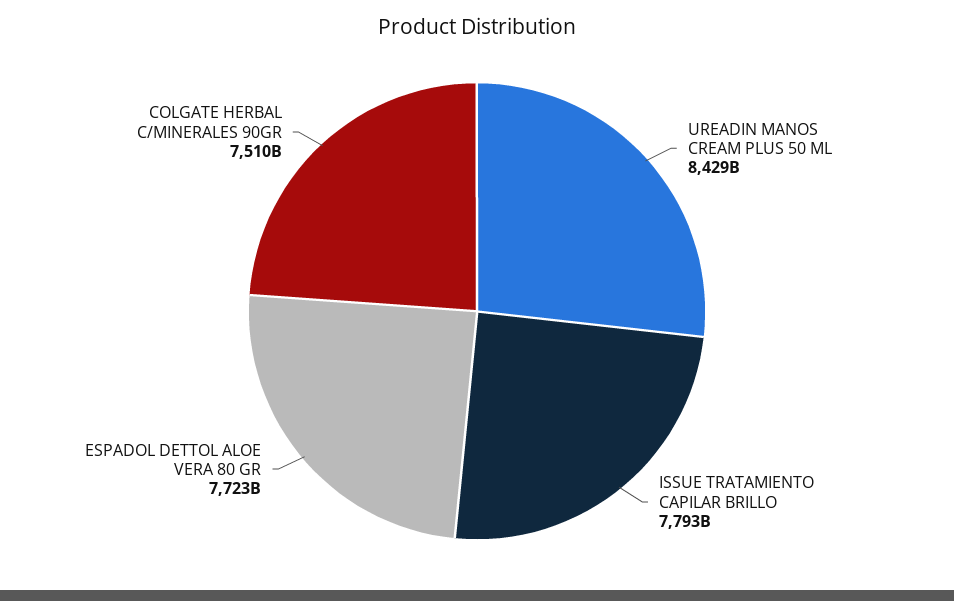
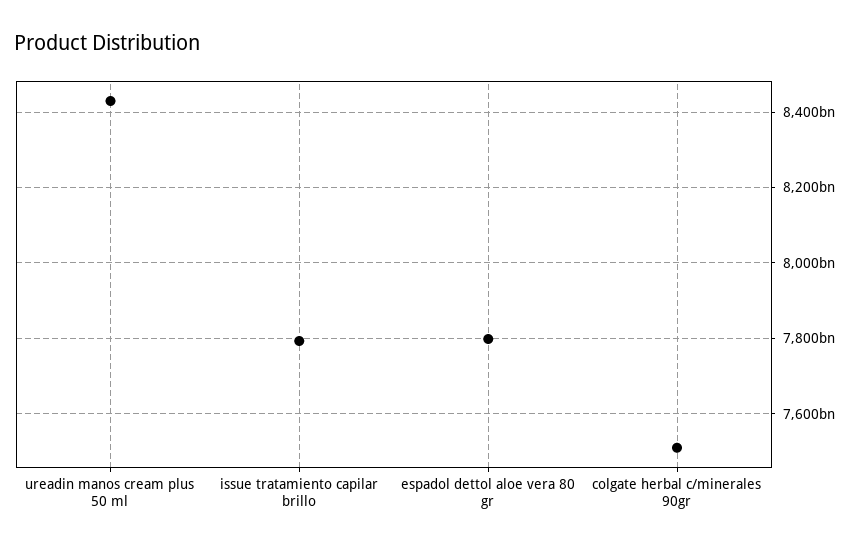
ESPADOL DETTOL ALOE VERA 80 GR: 7723000000000 -> 7800000000000

